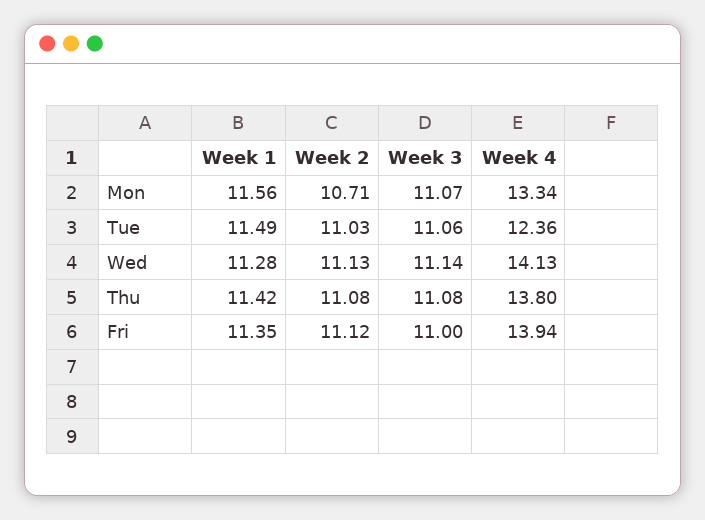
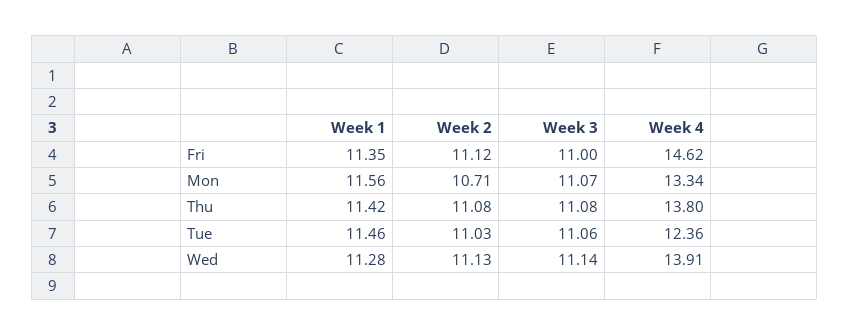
Week 1, Tue: 11.49 -> 11.46
Week 4, Wed: 14.13 -> 13.91
Week 4, Fri: 13.94 -> 14.62

